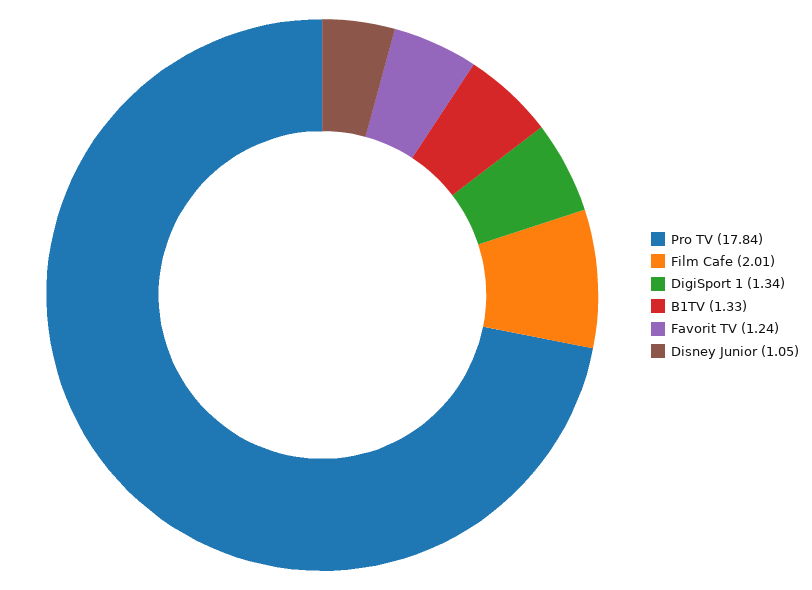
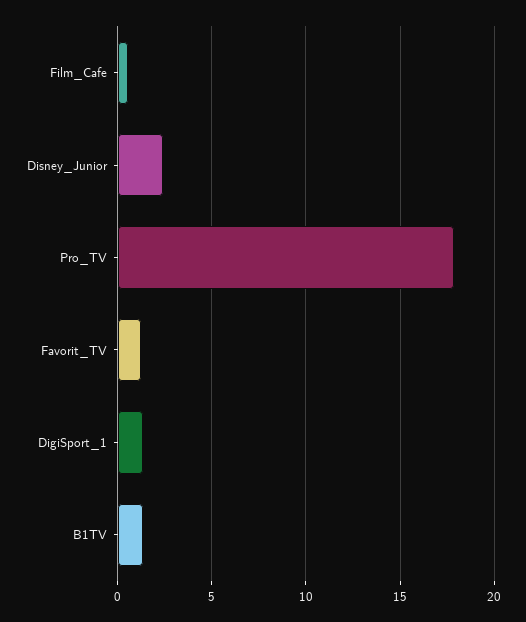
Film Cafe: 2.01 -> 0.5
Disney Junior: 1.05 -> 2.5

